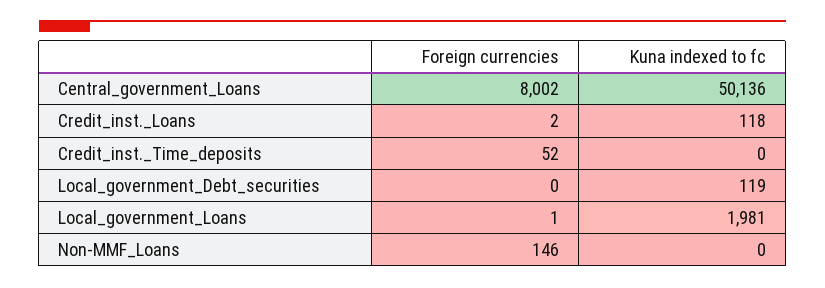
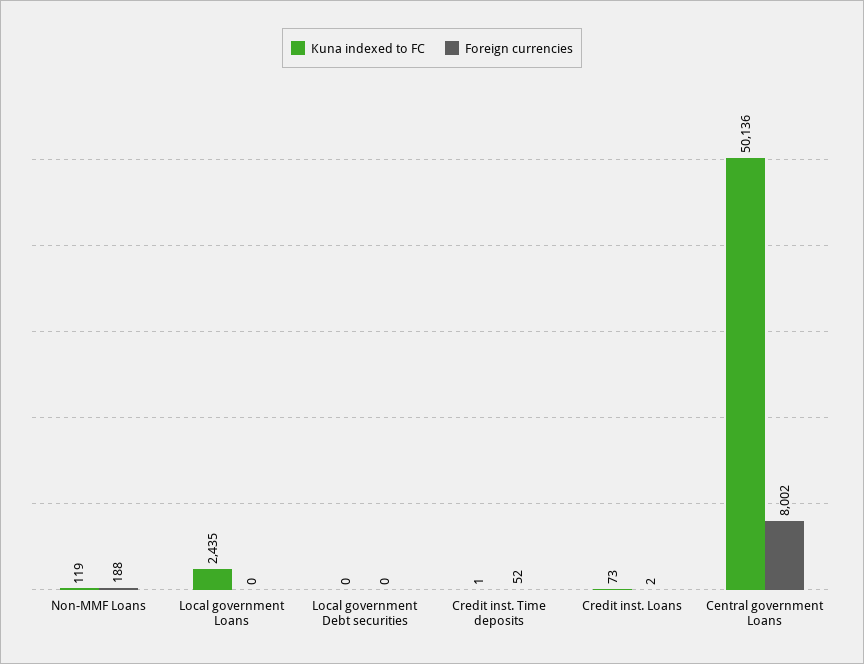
Kuna indexed to fc, Credit_inst._Loans: 118 -> 73
Kuna indexed to fc, Credit_inst._Time_deposits: 0 -> 1
Kuna indexed to fc, Local_government_Debt_securities: 119 -> 0
Foreign currencies, Local_government_Loans: 1 -> 0
Kuna indexed to fc, Local_government_Loans: 1981 -> 2435
Foreign currencies, Non-MMF_Loans: 146 -> 188
Kuna indexed to fc, Non-MMF_Loans: 0 -> 119

